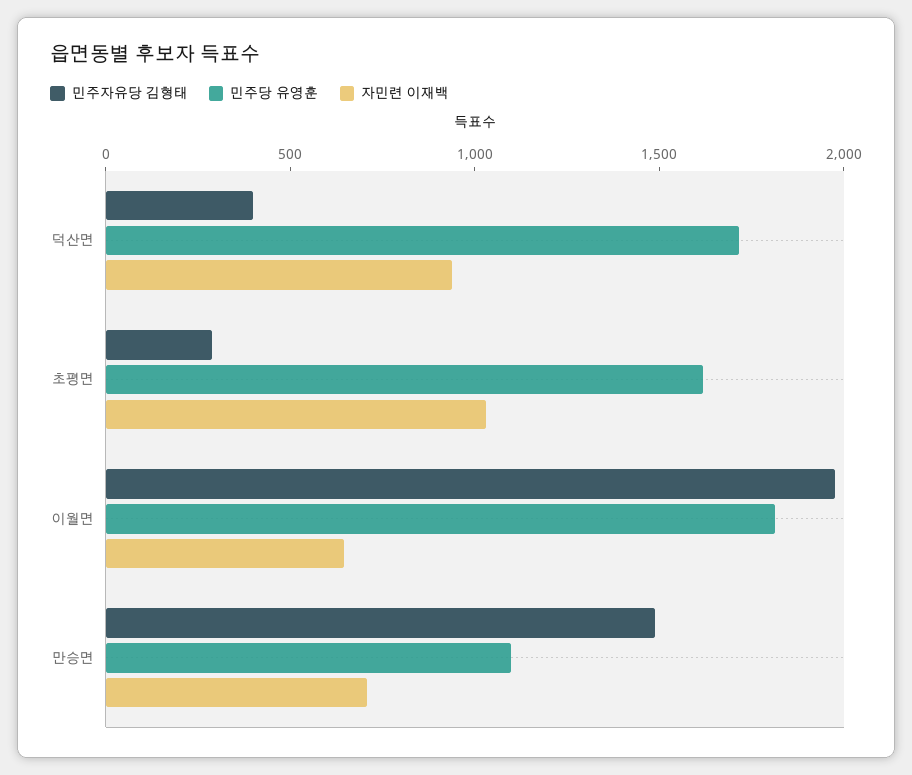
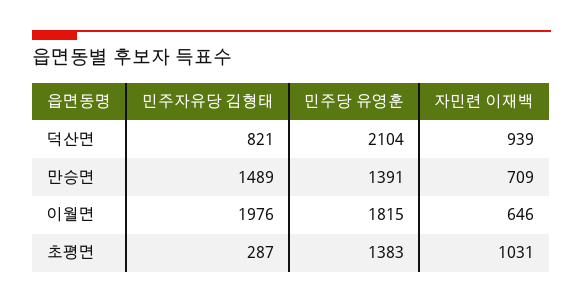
민주자유당 김형태, 덕산면: 400 -> 821
민주당 유영훈, 덕산면: 1700 -> 2104
민주당 유영훈, 초평면: 1600 -> 1383
민주당 유영훈, 만승면: 1100 -> 1391

